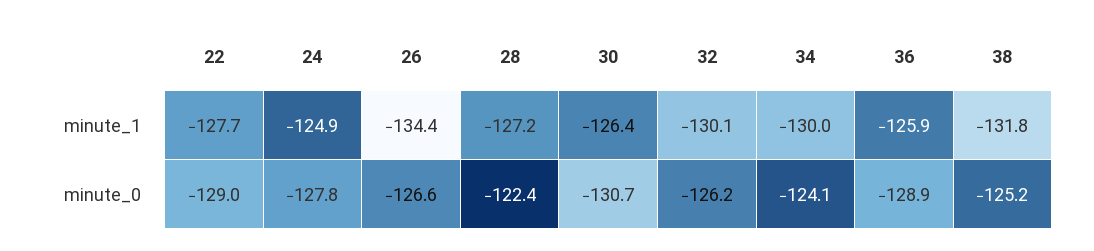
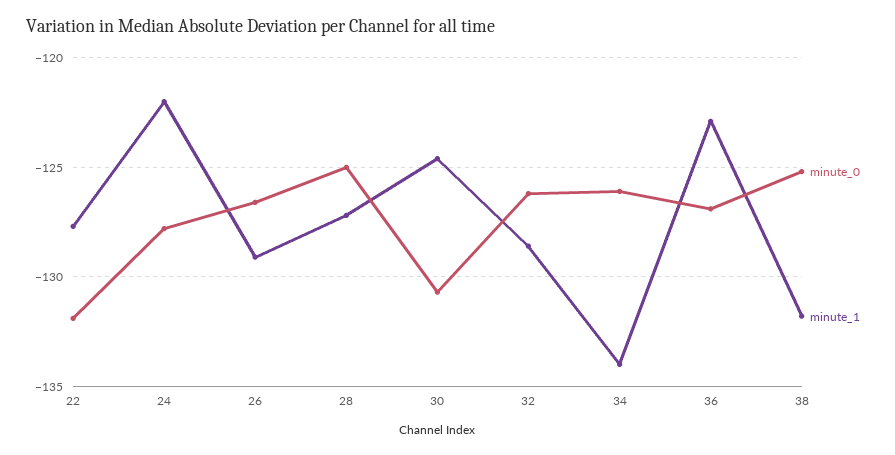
minute_1, 24: -124.9 -> -122
minute_1, 26: -134.4 -> -129
minute_1, 30: -126.4 -> -124.5
minute_1, 32: -130.1 -> -128.5
minute_1, 34: -130 -> -134
minute_1, 36: -125.9 -> -123
minute_0, 22: -129 -> -132
minute_0, 28: -122.4 -> -125
minute_0, 34: -124.1 -> -126
minute_0, 36: -128.9 -> -127

